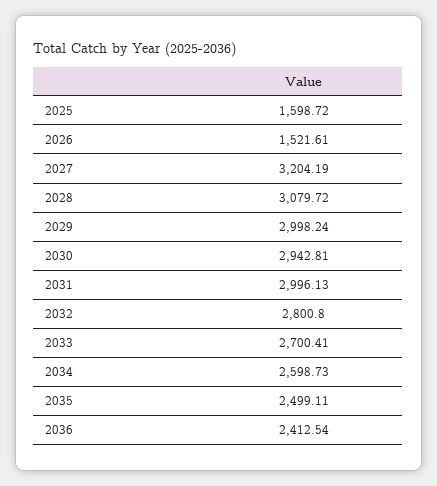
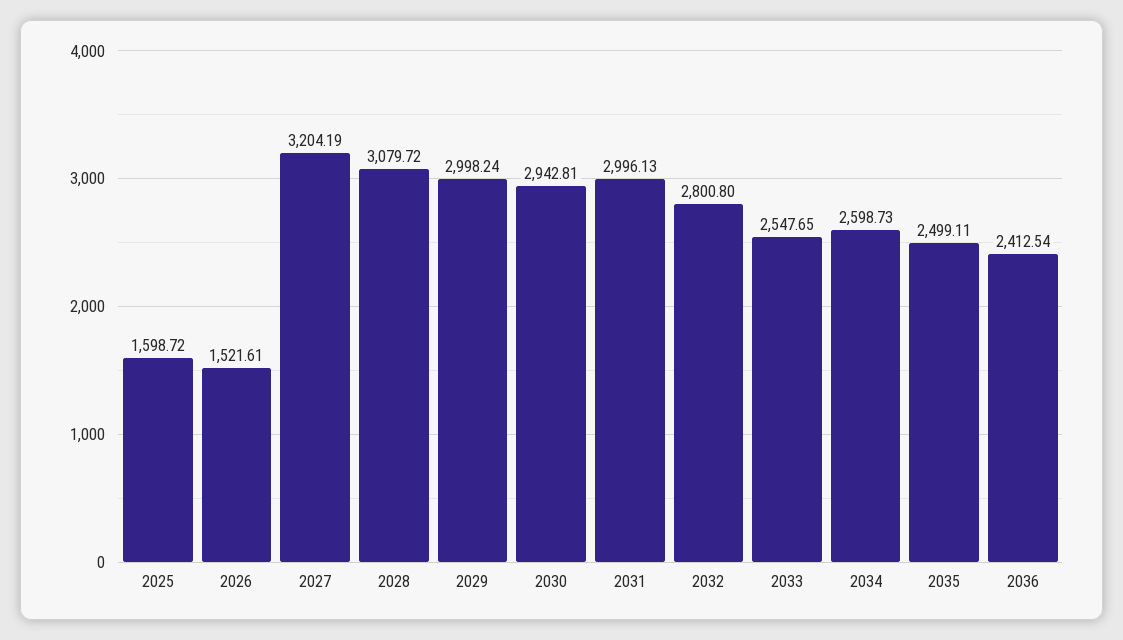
2033: 2700.41 -> 2547.65

